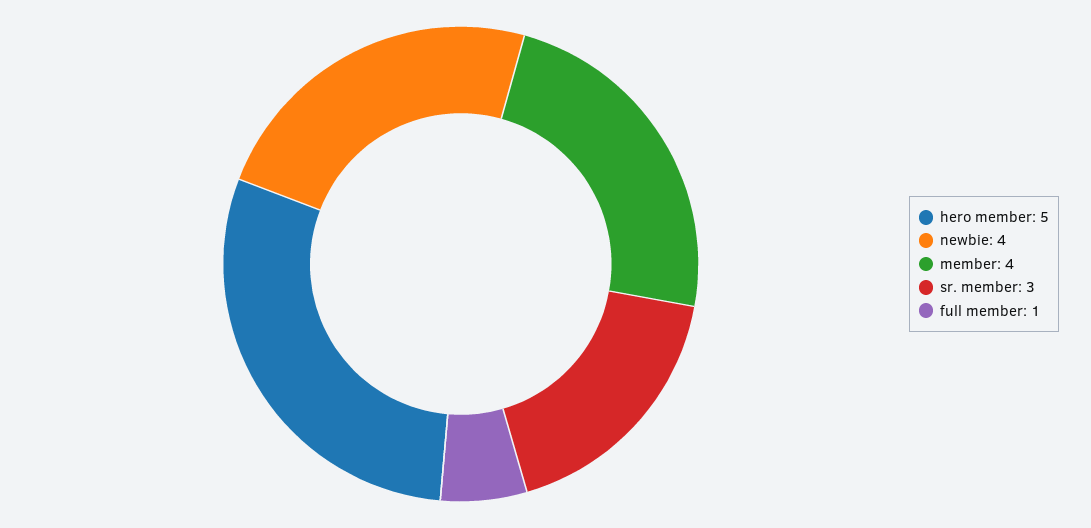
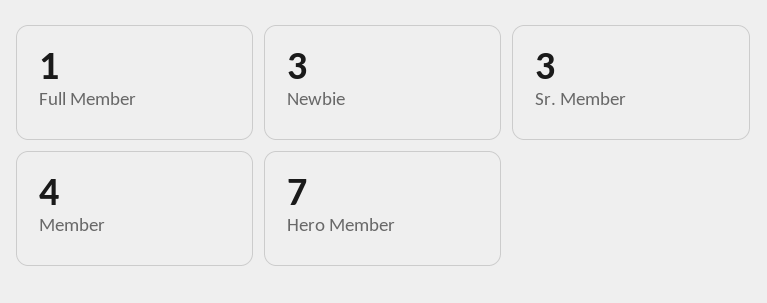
hero member: 5 -> 7
newbie: 4 -> 3

